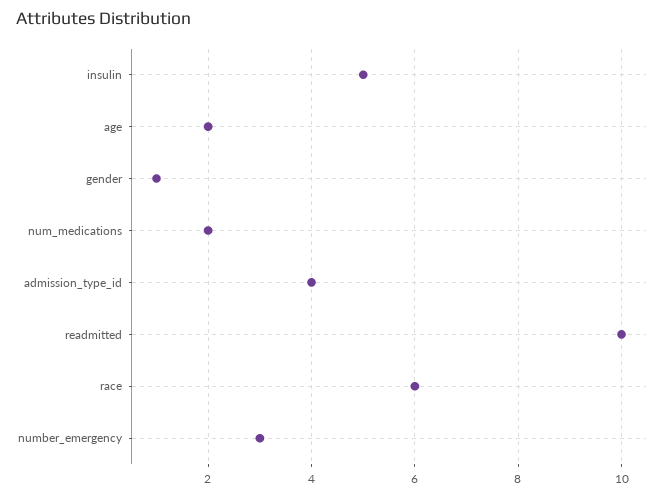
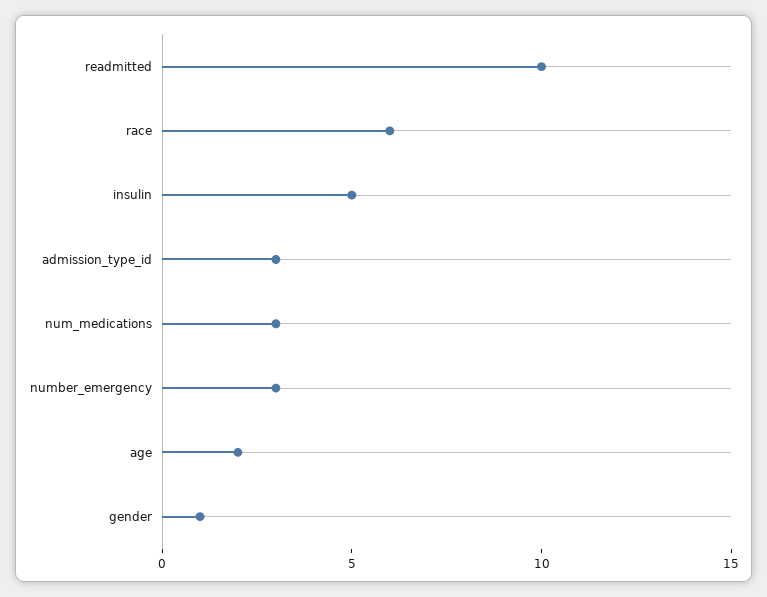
num_medications: 2 -> 3
admission_type_id: 4 -> 3

